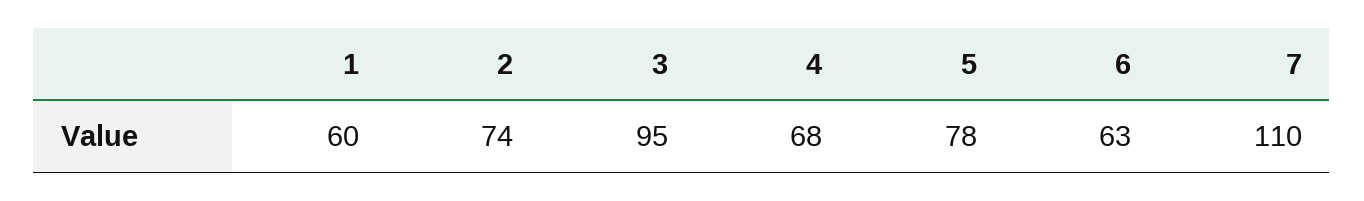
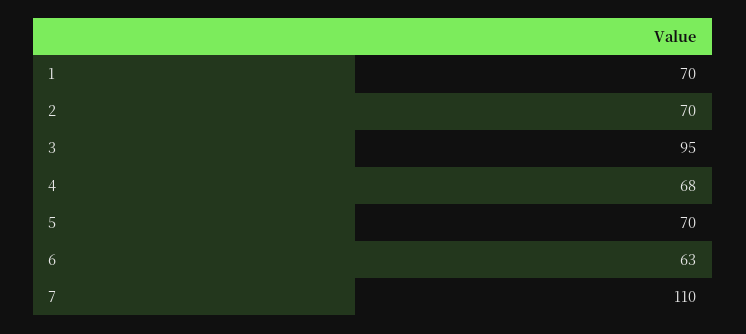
1: 60 -> 70
2: 74 -> 70
5: 78 -> 70

